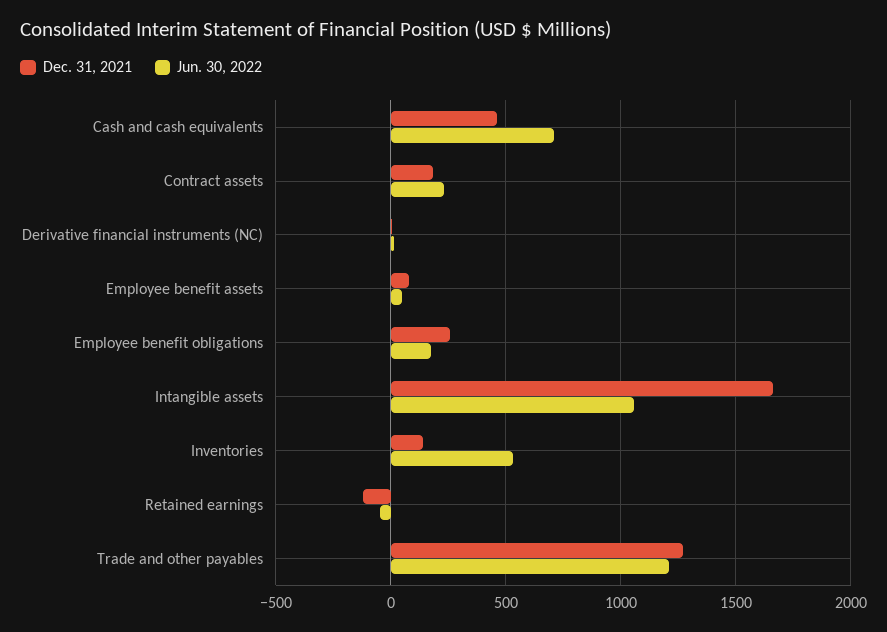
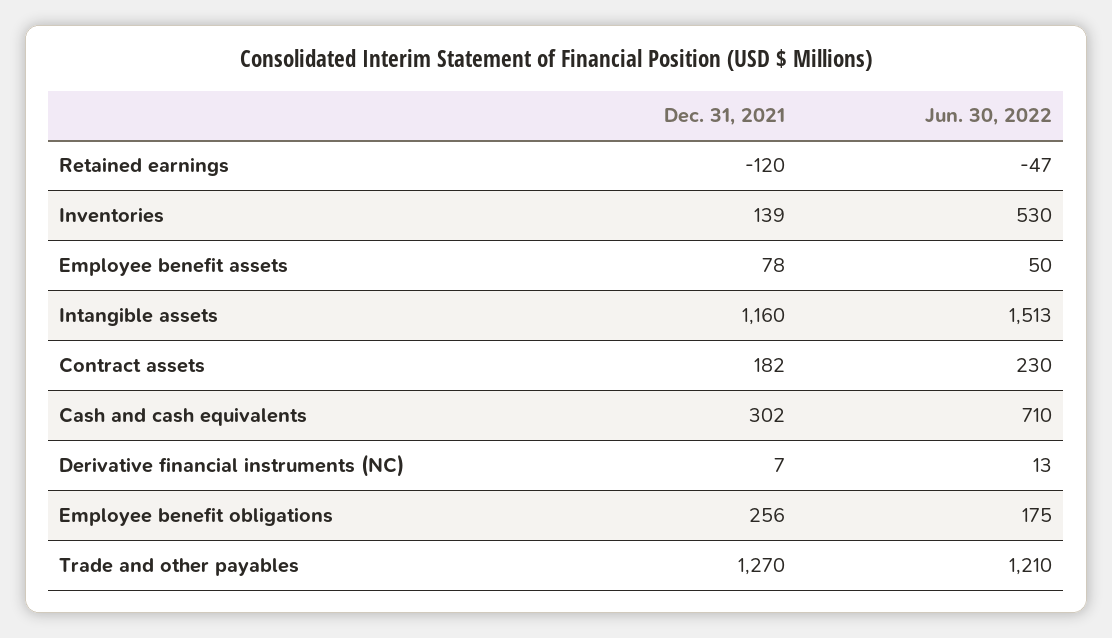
Dec. 31, 2021, Cash and cash equivalents: 450 -> 302
Dec. 31, 2021, Intangible assets: 1650 -> 1160
Jun. 30, 2022, Intangible assets: 1050 -> 1513

